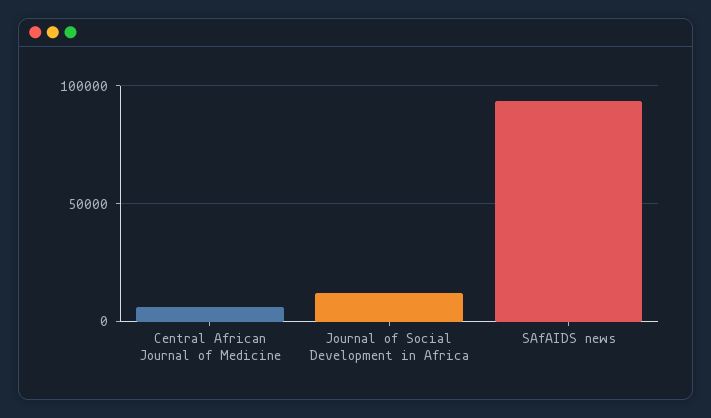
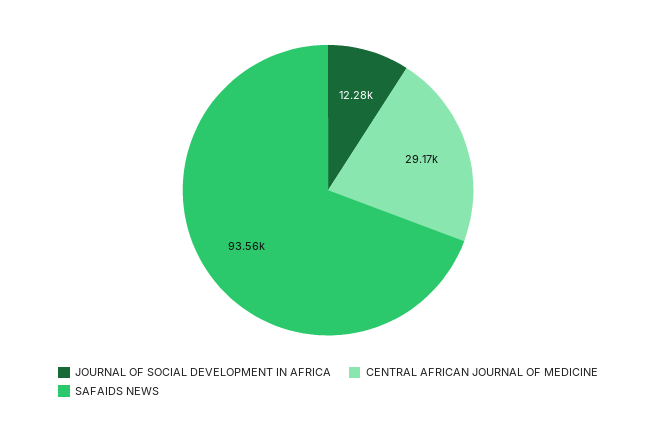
Central African Journal of Medicine: 5000 -> 29170

